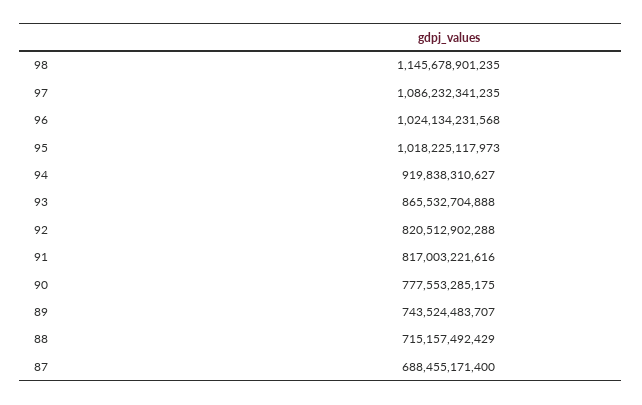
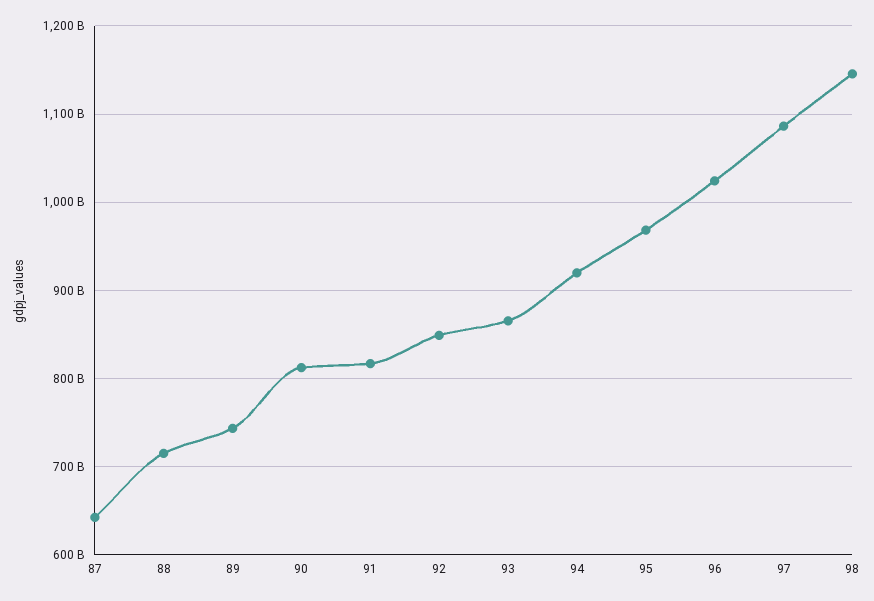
95: 1018225117973 -> 970000000000
92: 820512902288 -> 850000000000
90: 777553285175 -> 810000000000
87: 688455171400 -> 640000000000

